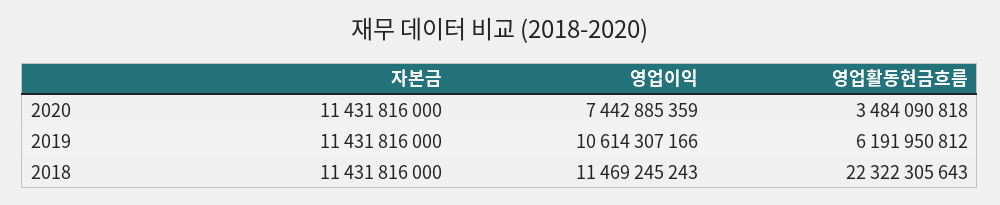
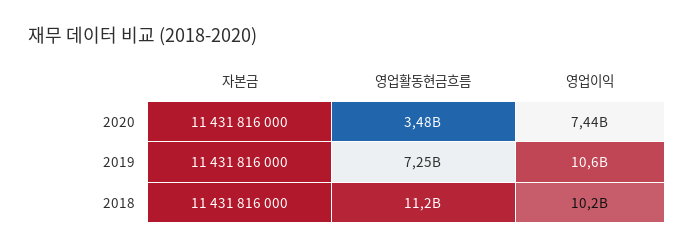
영업활동현금흐름, 2019: 6191950812 -> 7250000000
영업이익, 2018: 11469245243 -> 10200000000
영업활동현금흐름, 2018: 22322305643 -> 11200000000

